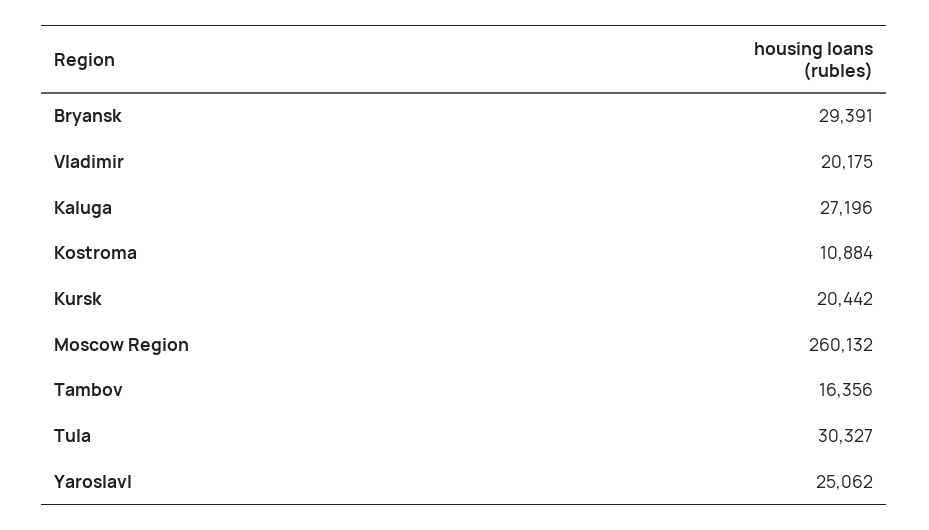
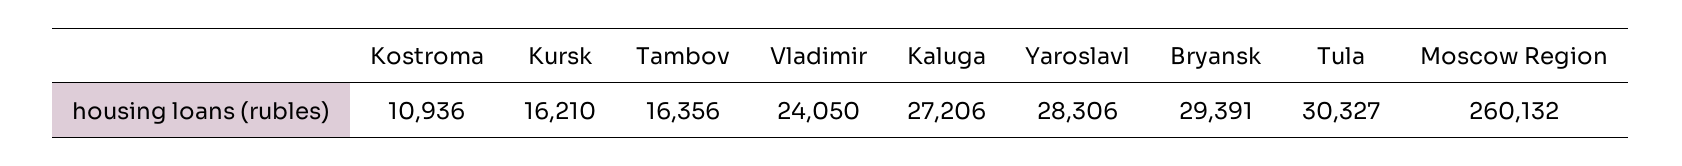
Vladimir: 20175 -> 24050
Kaluga: 27196 -> 27206
Kostroma: 10884 -> 10936
Kursk: 20442 -> 16210
Yaroslavl: 25062 -> 28306

